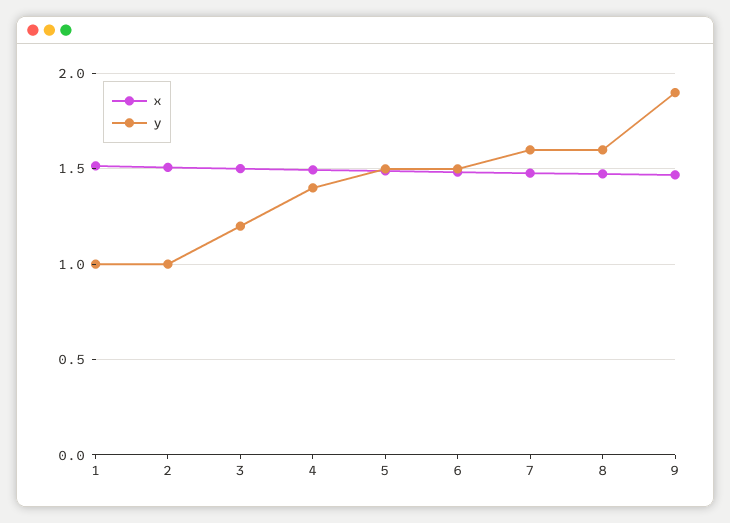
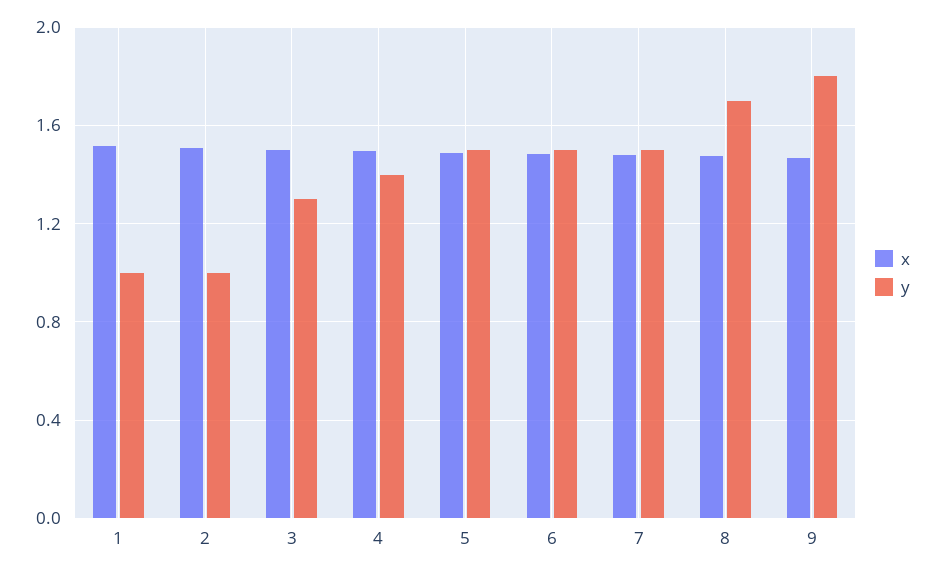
y, 3: 1.2 -> 1.3
y, 7: 1.6 -> 1.5
y, 8: 1.6 -> 1.7
y, 9: 1.9 -> 1.8

